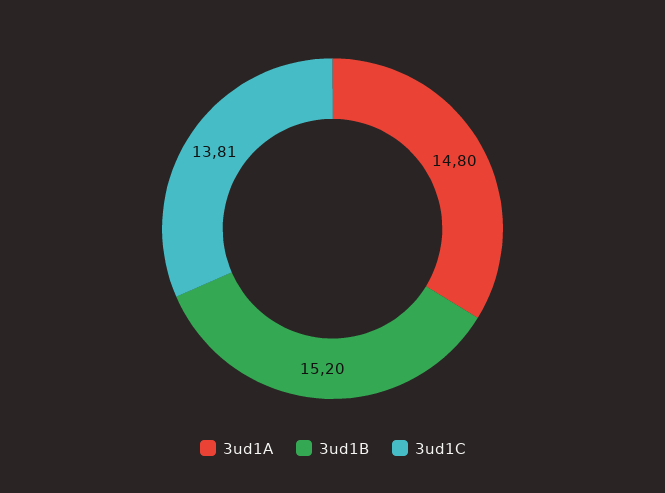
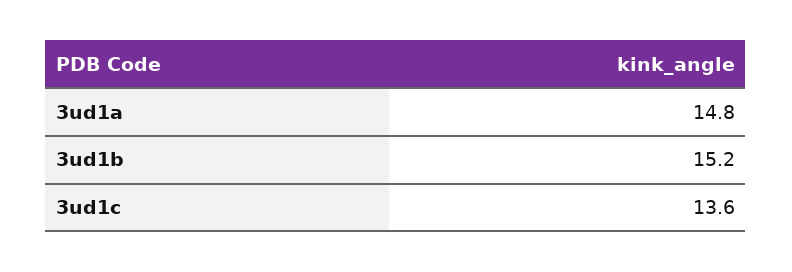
3ud1C: 13.81 -> 13.6

